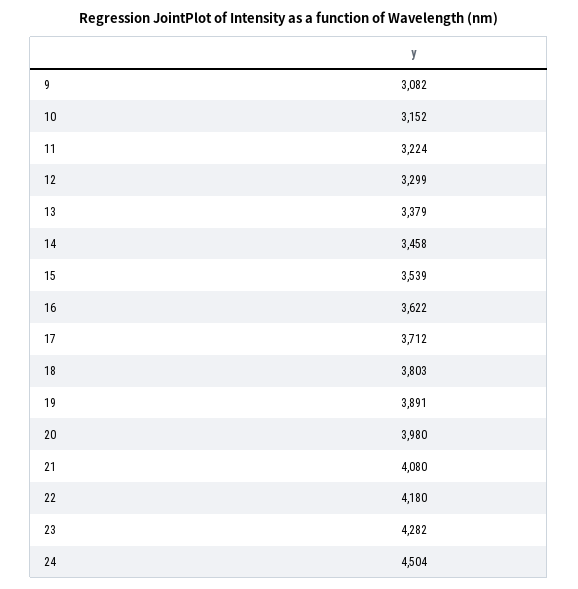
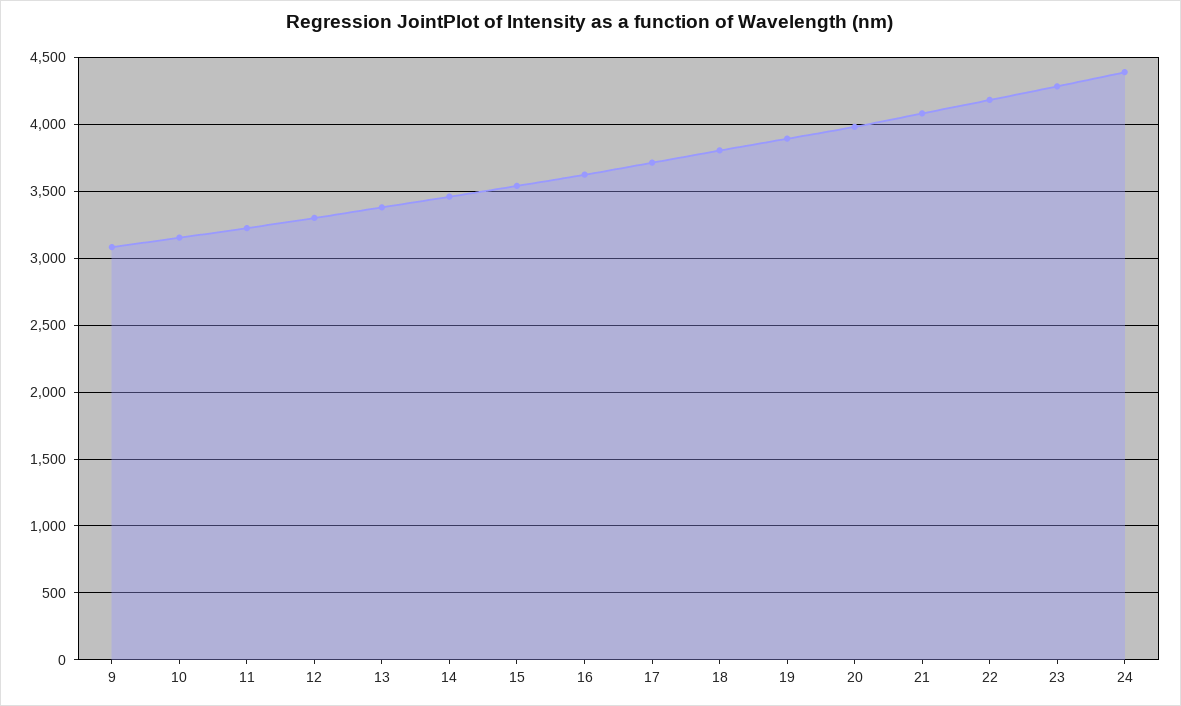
24: 4504 -> 4400

